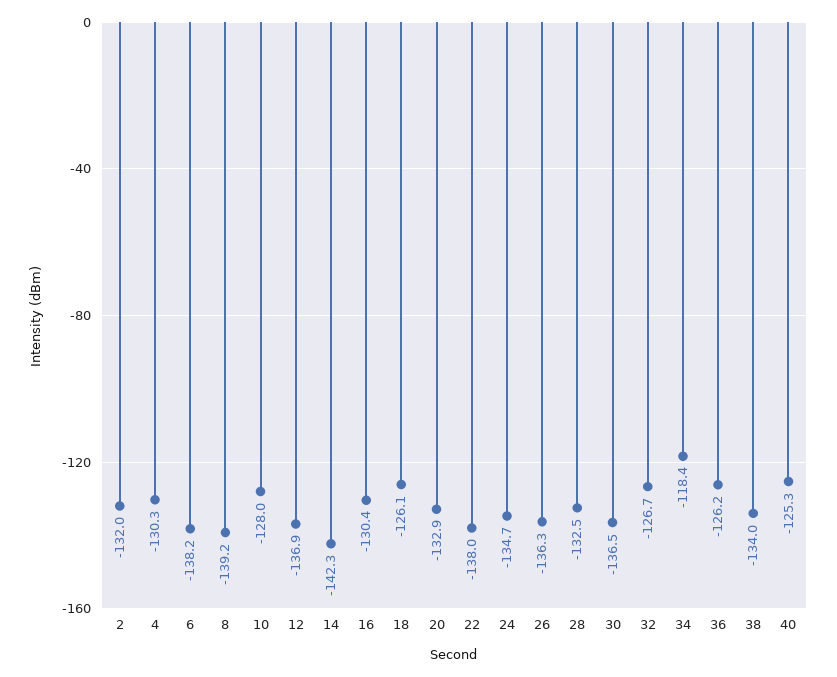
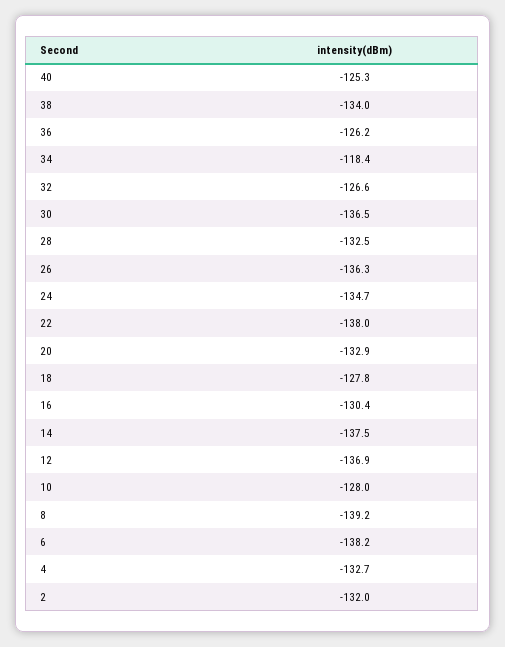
4: -130.3 -> -132.7
14: -142.3 -> -137.5
18: -126.1 -> -127.8
32: -126.7 -> -126.6

